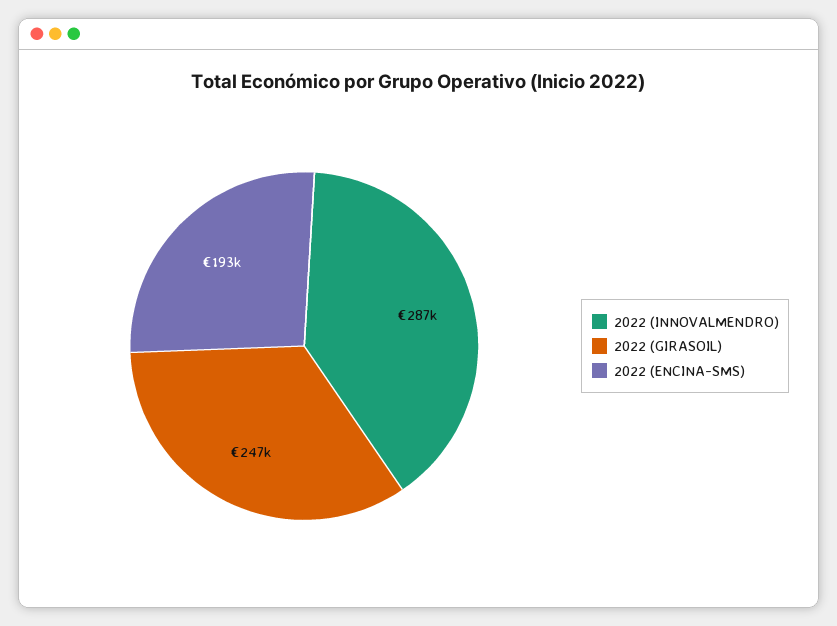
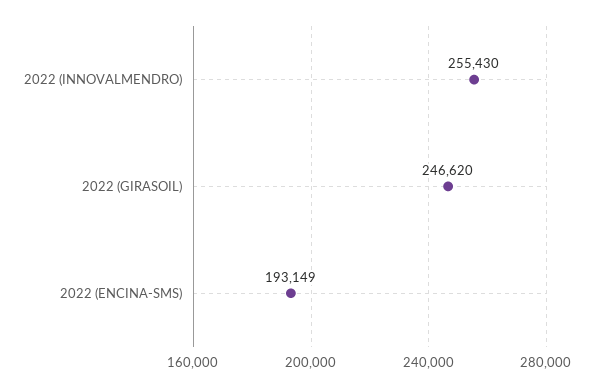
2022 (INNOVALMENDRO): 287000 -> 255430

